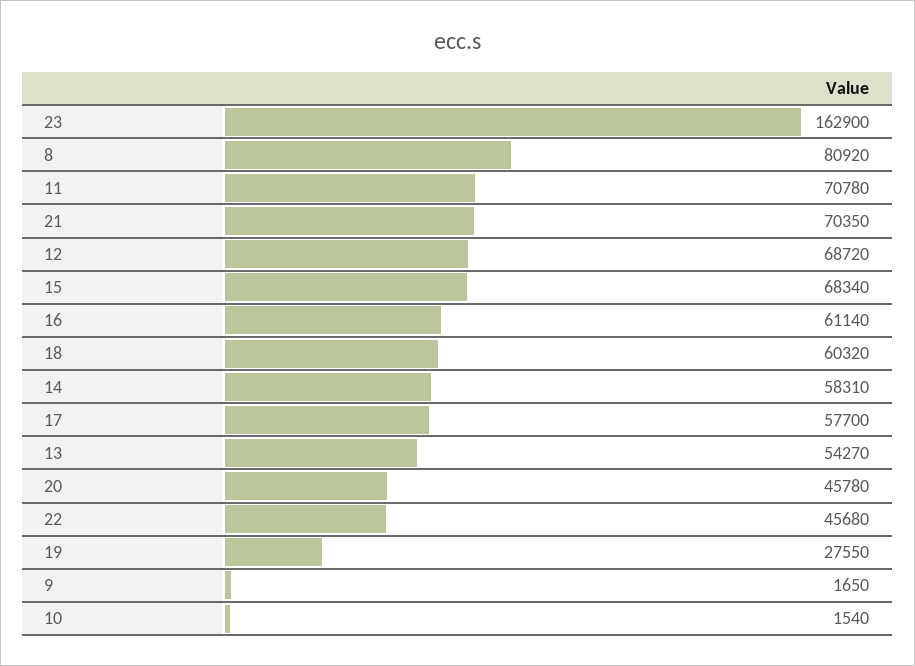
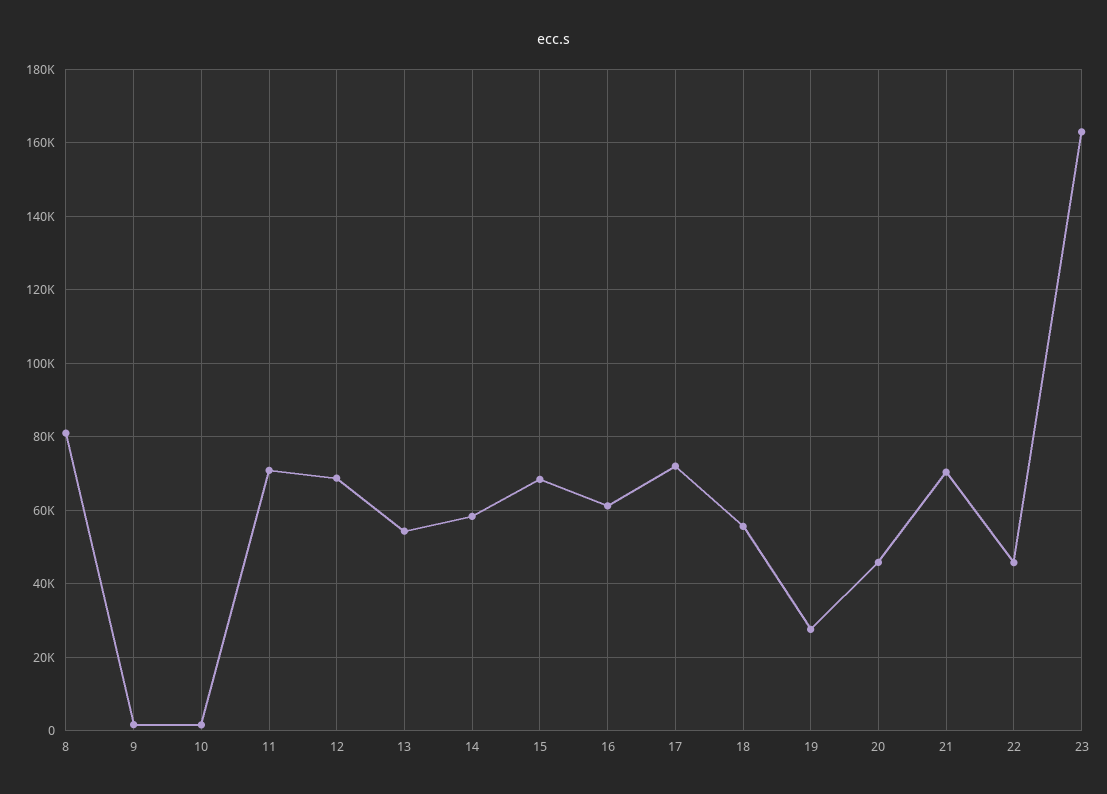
18: 60320 -> 56000
17: 57700 -> 72000

